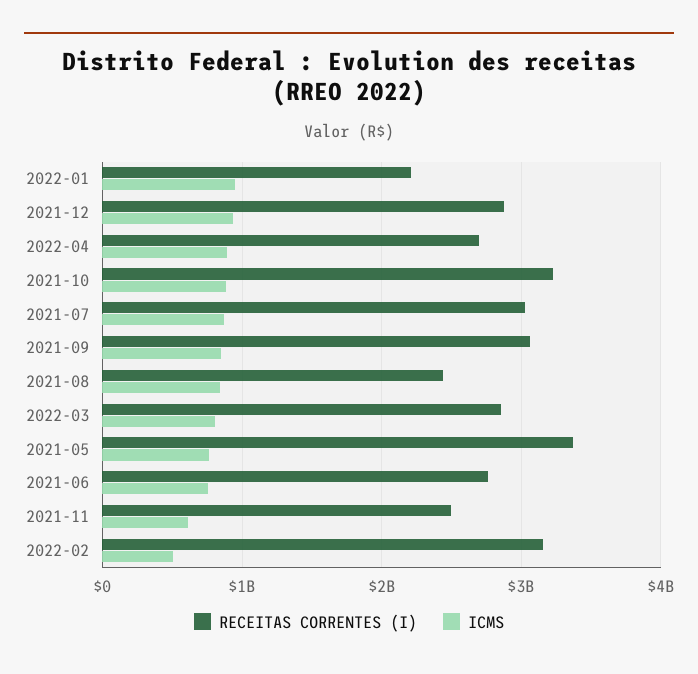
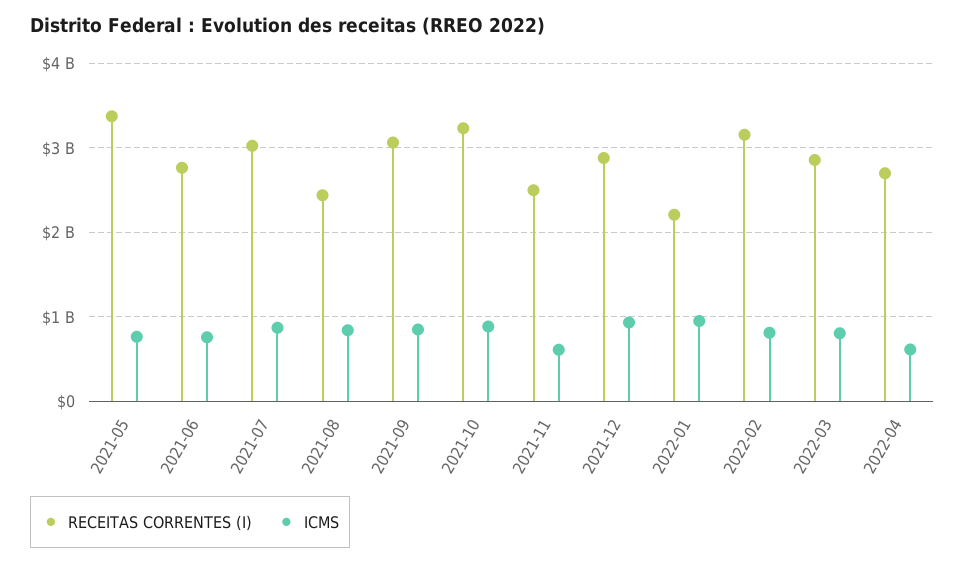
ICMS, 2022-04: 900000000 -> 600000000
ICMS, 2022-02: 500000000 -> 800000000

